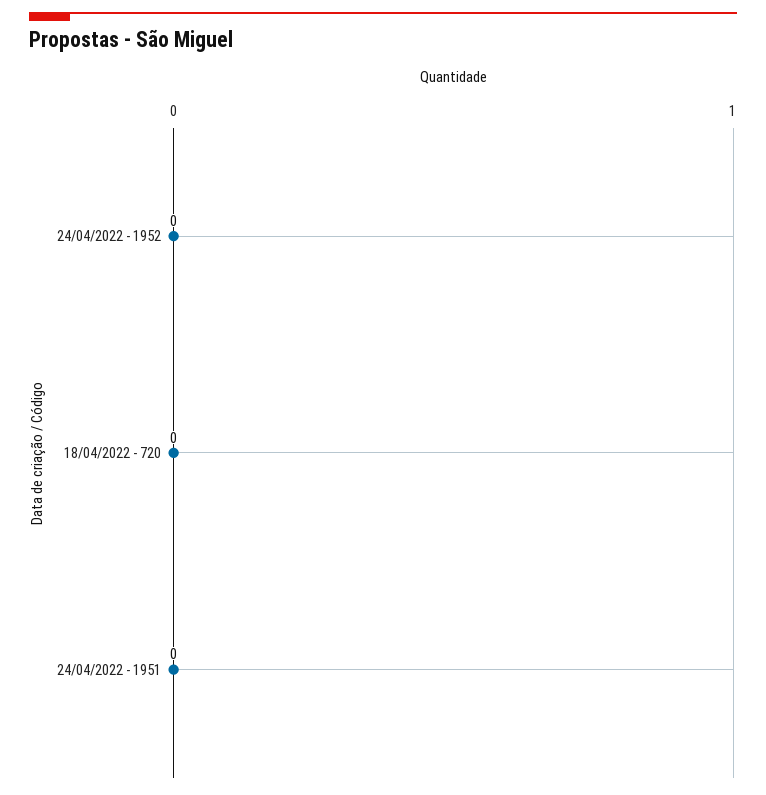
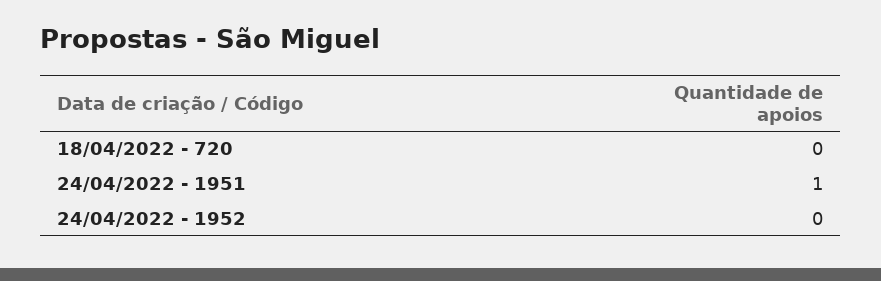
24/04/2022 - 1951: 0 -> 1

